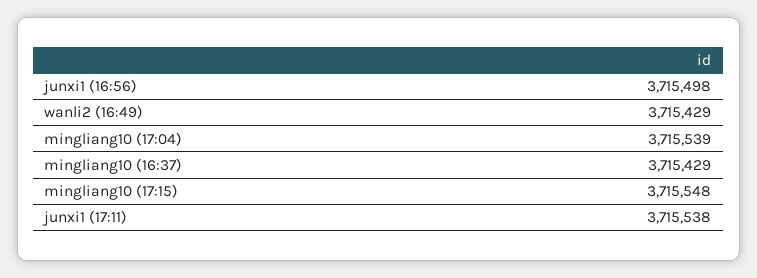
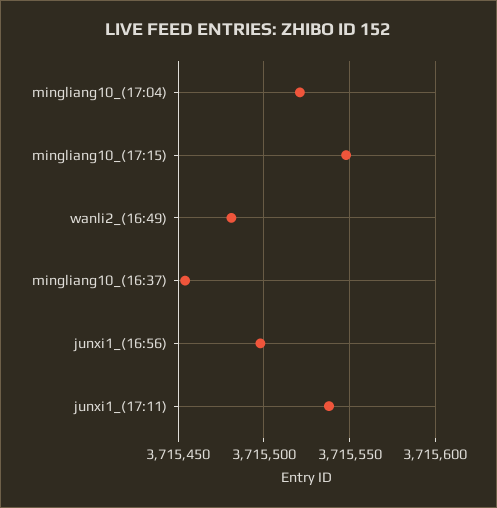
wanli2 (16:49): 3715429 -> 3715480
mingliang10 (17:04): 3715539 -> 3715520
mingliang10 (16:37): 3715429 -> 3715455

